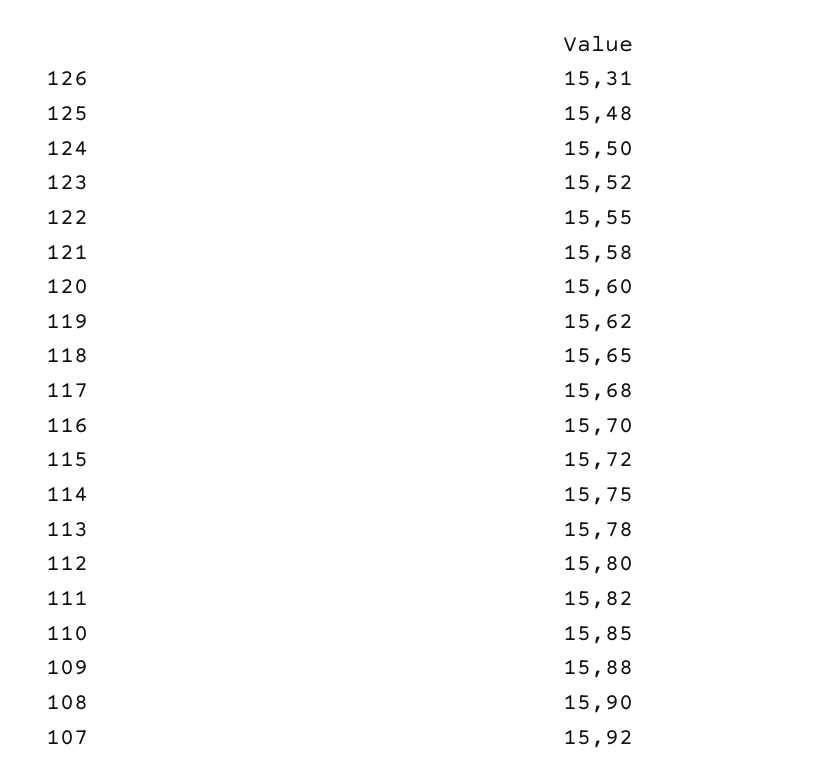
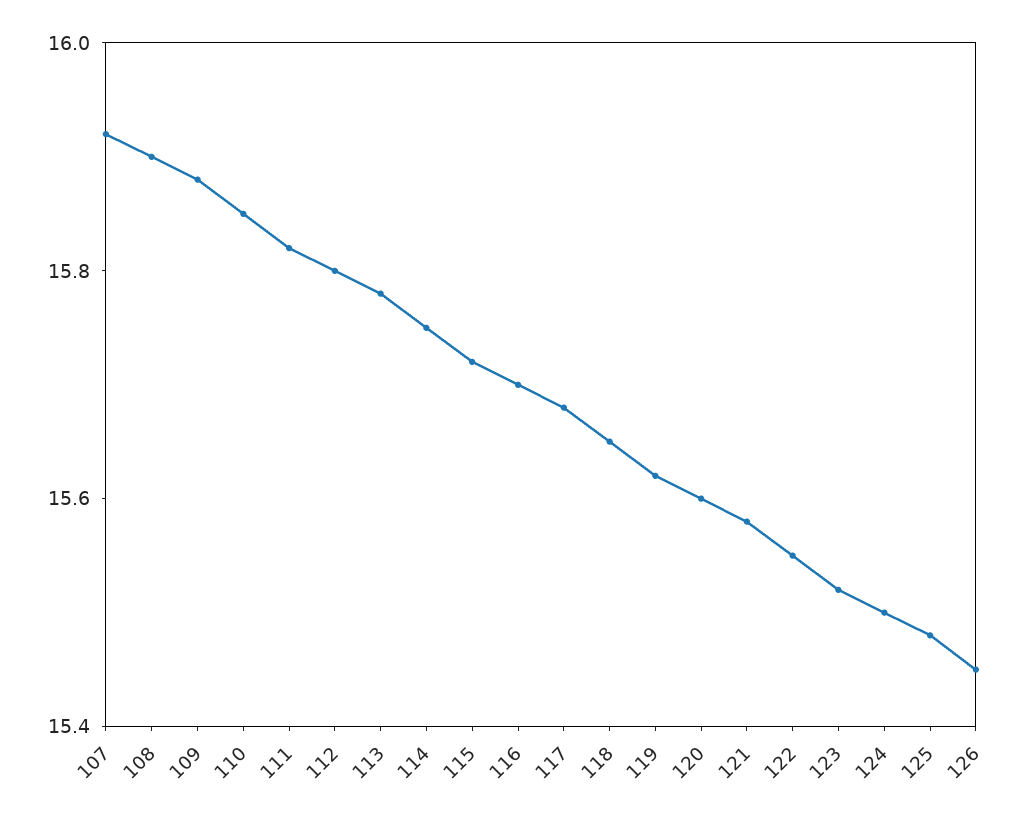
126: 15.31 -> 15.45

